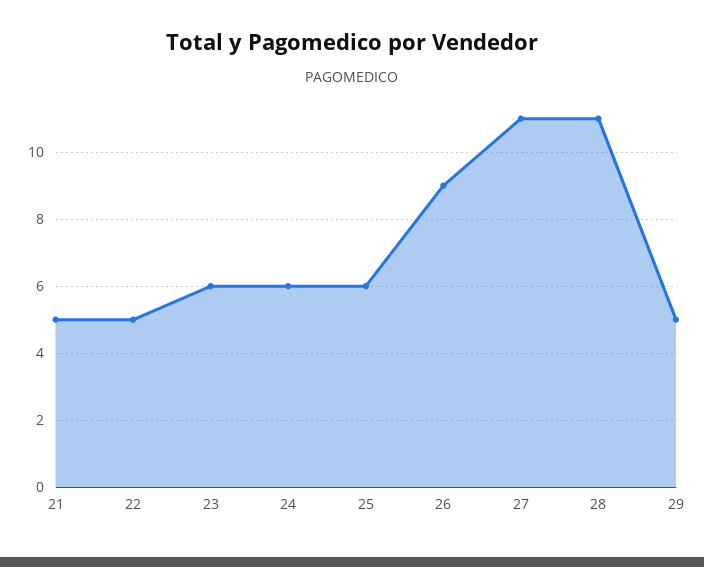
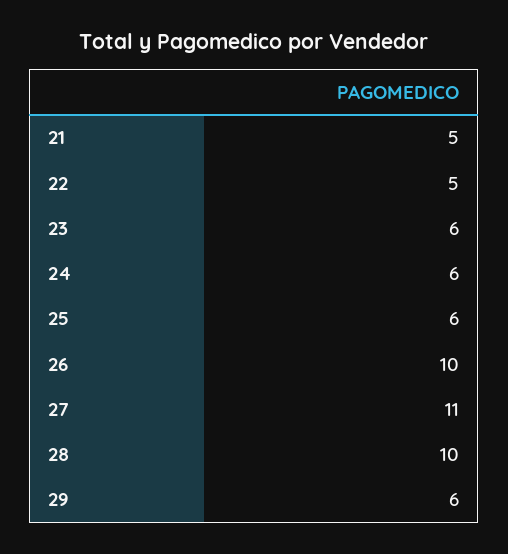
26: 9 -> 10
28: 11 -> 10
29: 5 -> 6

